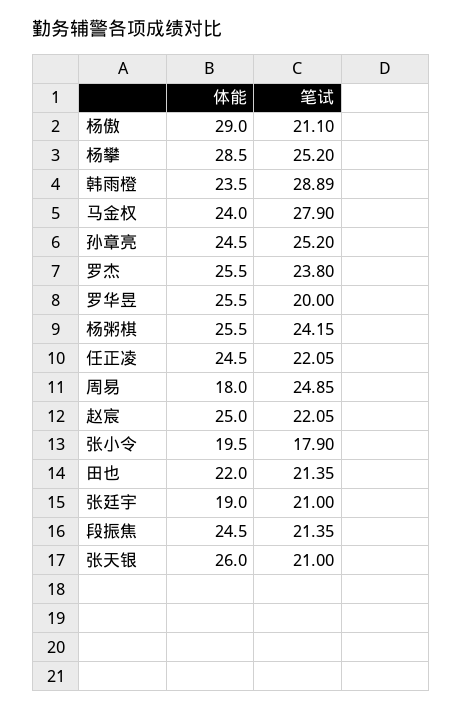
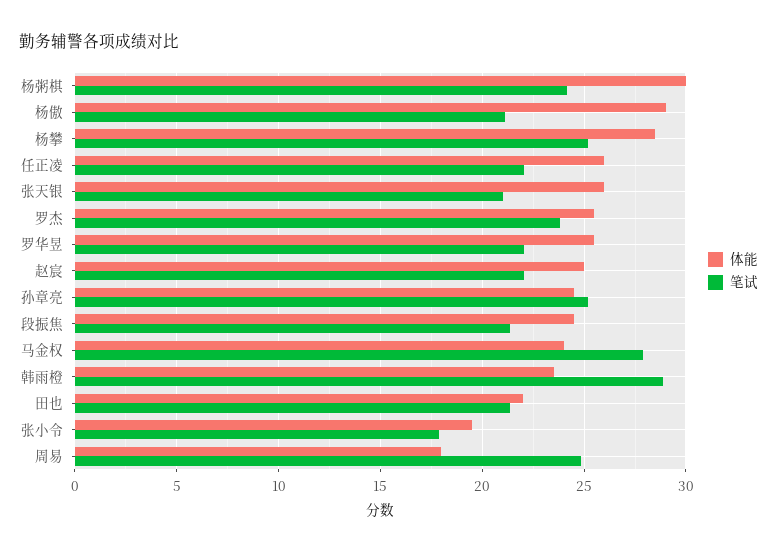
笔试, 罗华昱: 20 -> 22
体能, 杨粥棋: 25.5 -> 30
体能, 任正凌: 24.5 -> 26
体能, 张廷宇: 19 -> none
笔试, 张廷宇: 21 -> none

